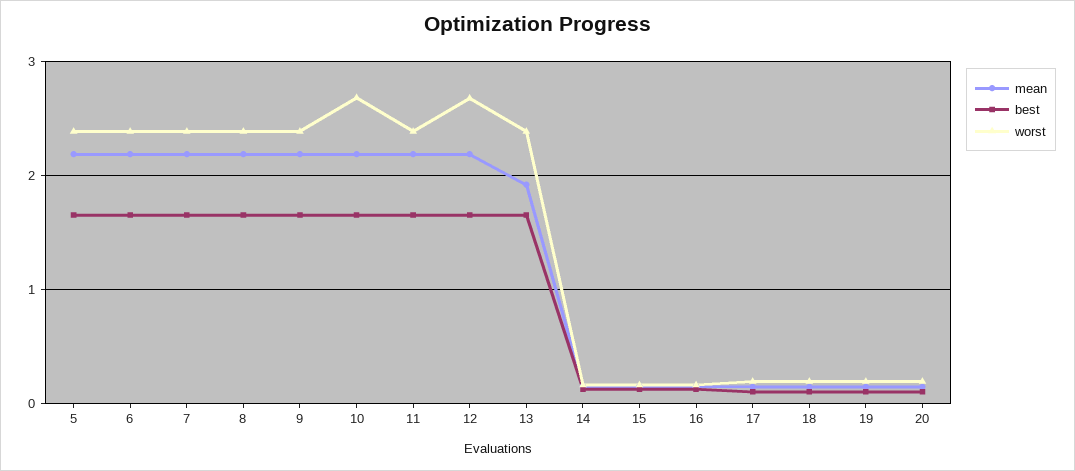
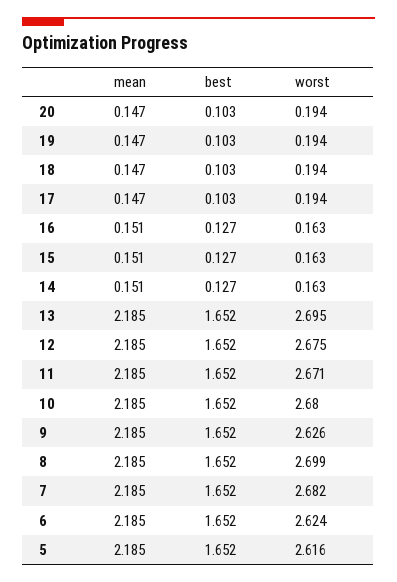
worst, 5: 2.4 -> 2.616
worst, 6: 2.4 -> 2.624
worst, 7: 2.4 -> 2.682
worst, 8: 2.4 -> 2.699
worst, 9: 2.4 -> 2.626
worst, 11: 2.4 -> 2.671
mean, 13: 1.9 -> 2.185
worst, 13: 2.4 -> 2.695

